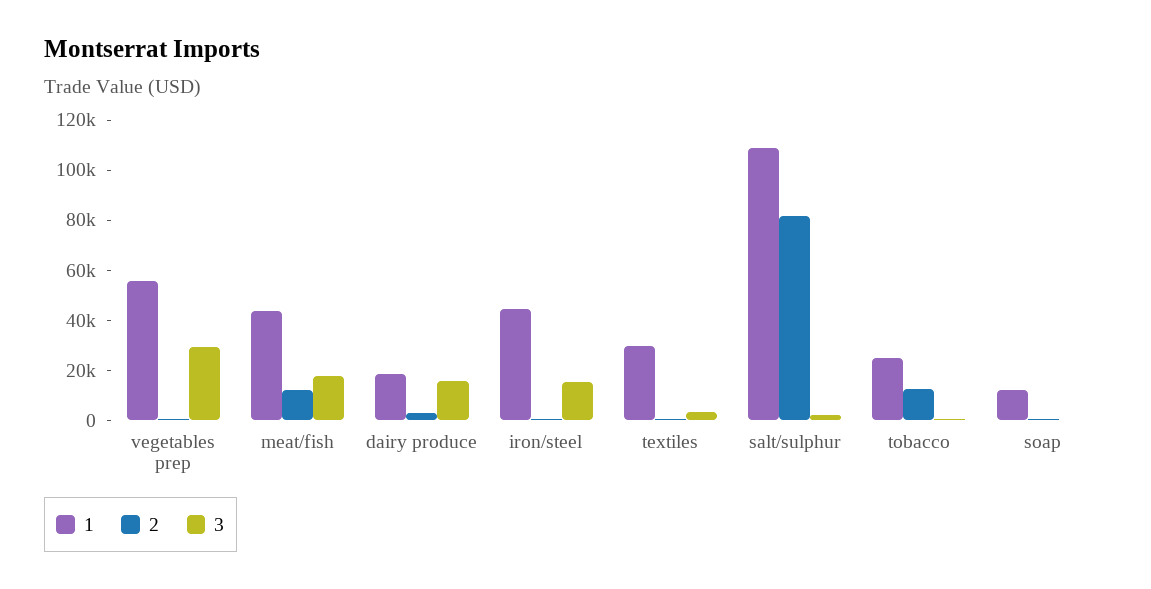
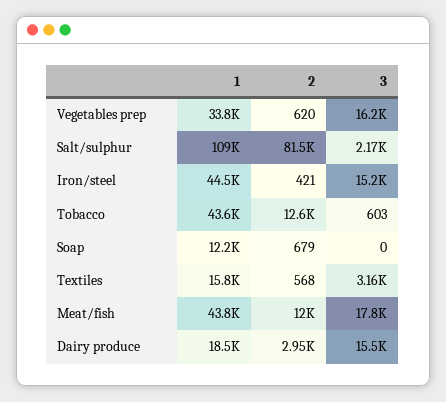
1, vegetables prep: 55000 -> 33800
3, vegetables prep: 30000 -> 16200
1, textiles: 30000 -> 15800
1, tobacco: 25000 -> 43600

